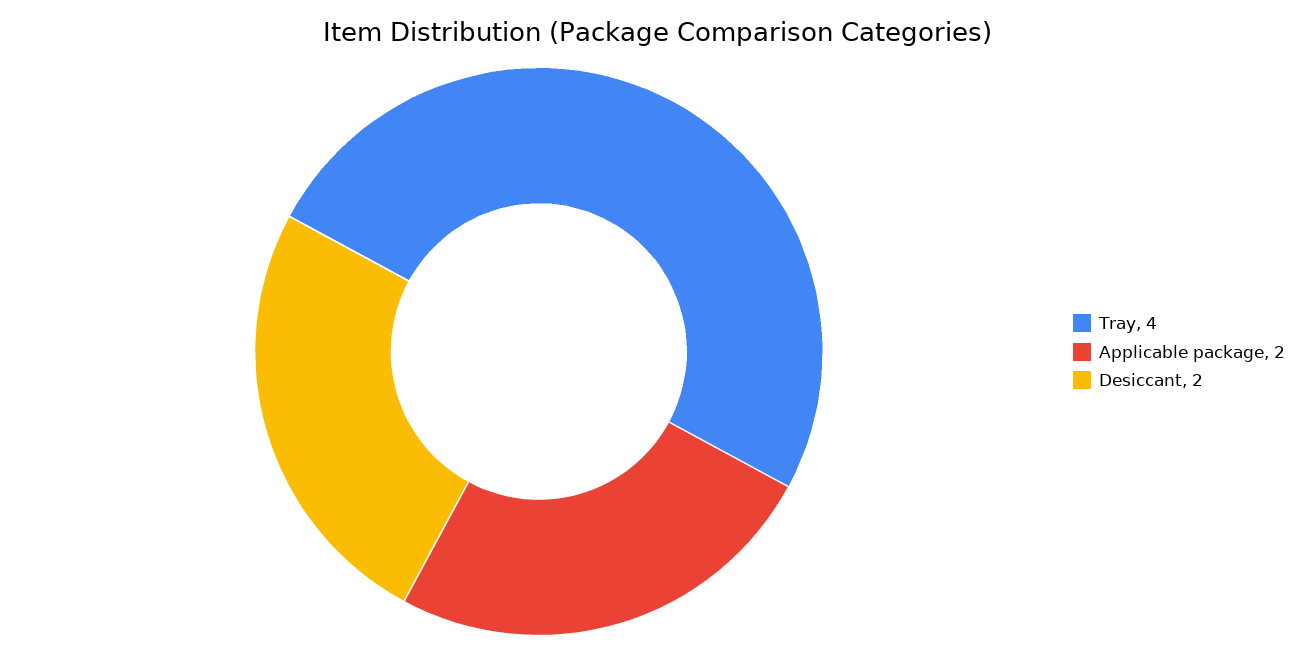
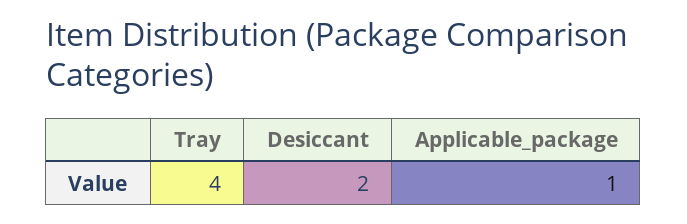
Applicable package: 2 -> 1

